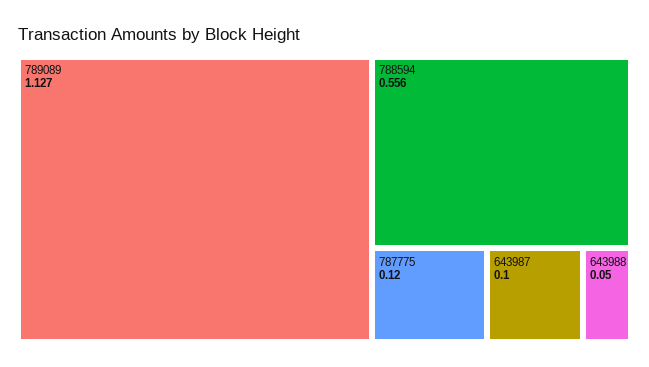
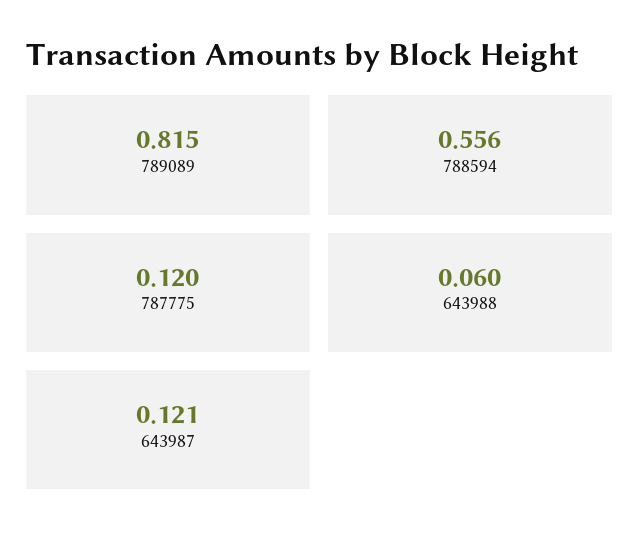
789089: 1.127 -> 0.815
643987: 0.1 -> 0.121
643988: 0.05 -> 0.06

